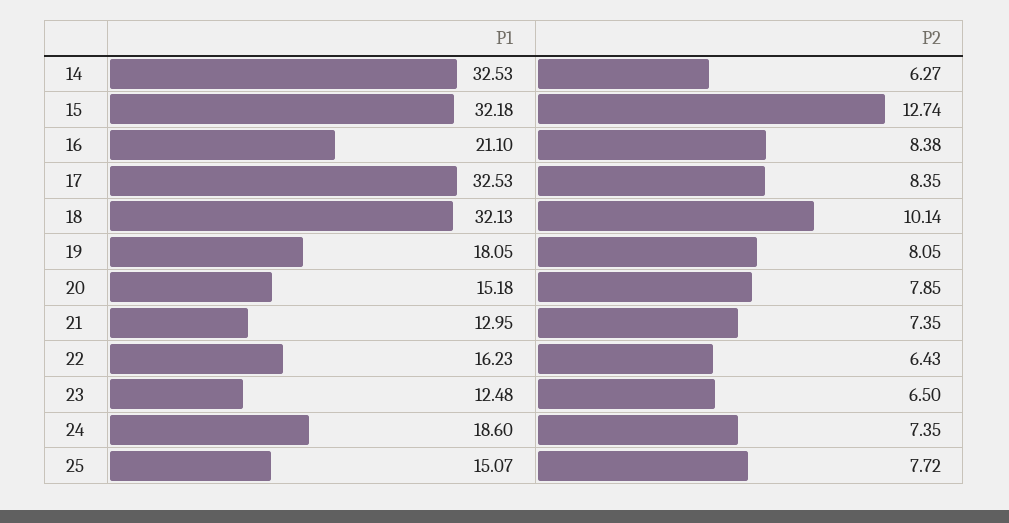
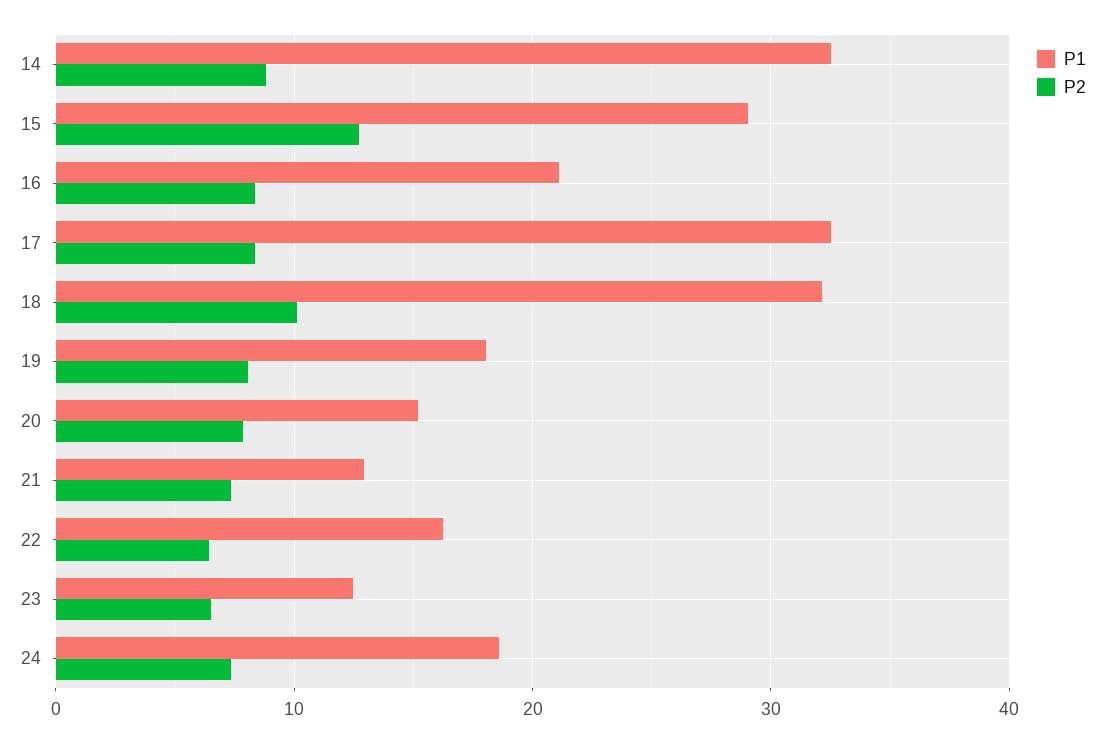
P2, 14: 6.27 -> 9
P1, 15: 32.18 -> 29
P1, 25: 15.07 -> none
P2, 25: 7.72 -> none

